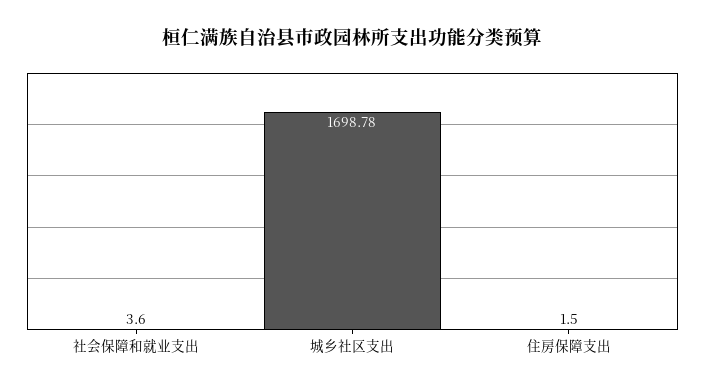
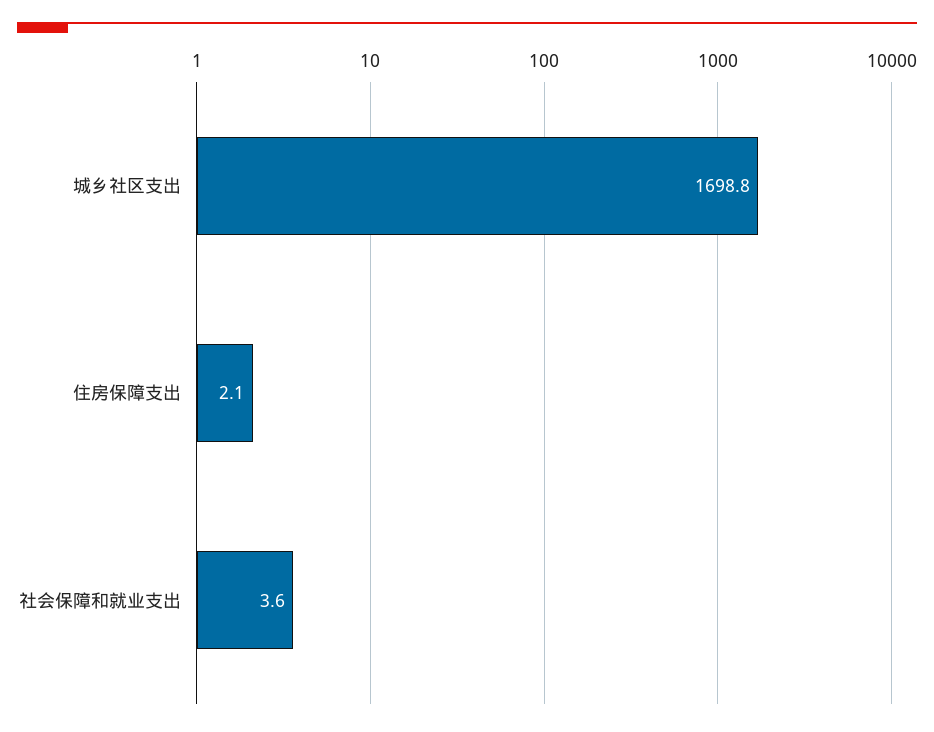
住房保障支出: 1.5 -> 2.1

